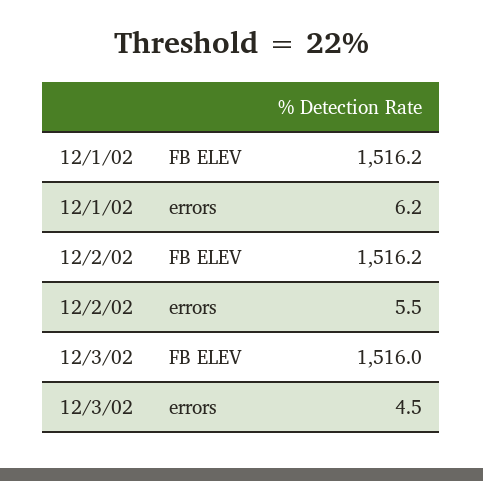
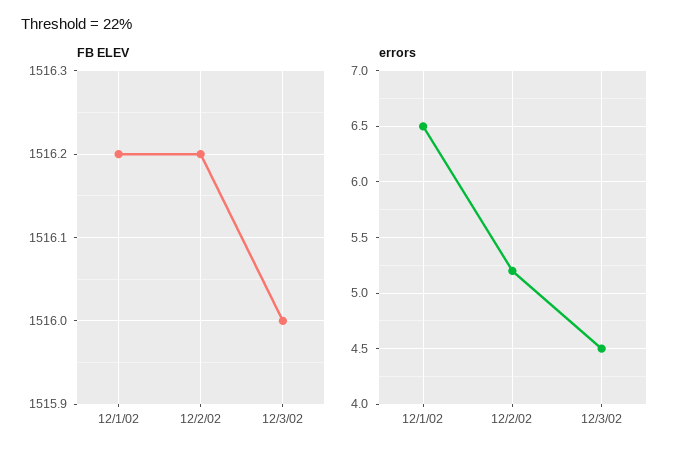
errors, 12/1/02: 6.2 -> 6.5
errors, 12/2/02: 5.5 -> 5.2

